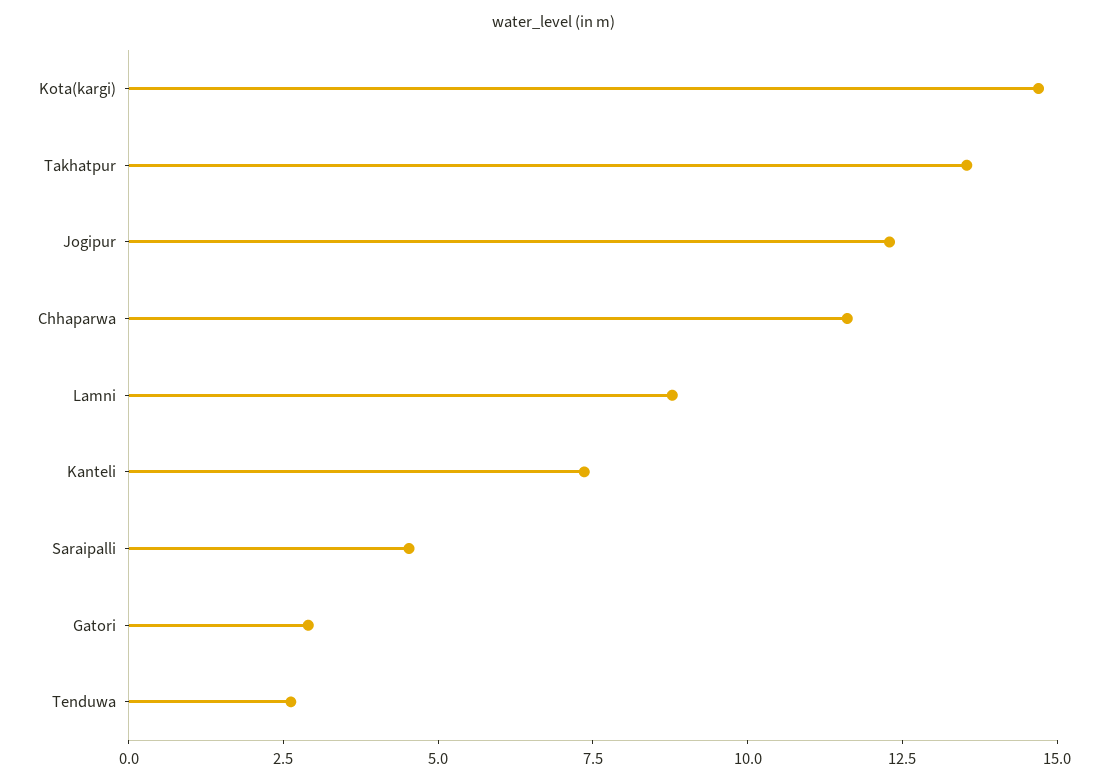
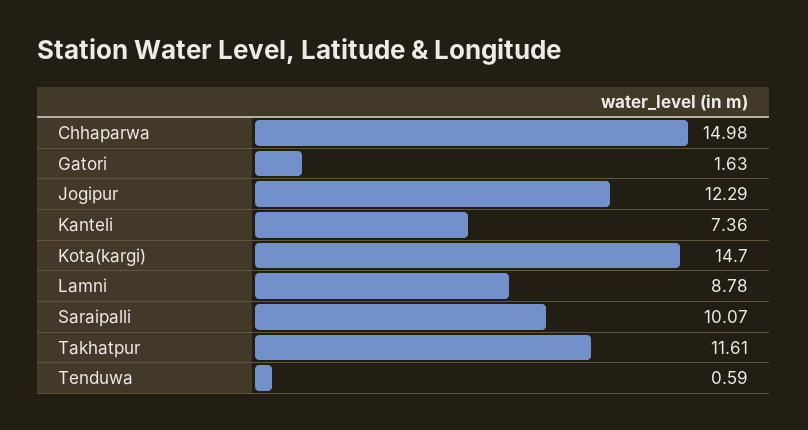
Takhatpur: 13.5 -> 11.61
Chhaparwa: 11.5 -> 14.98
Saraipalli: 4.5 -> 10.07
Gatori: 3 -> 1.63
Tenduwa: 2.5 -> 0.59

